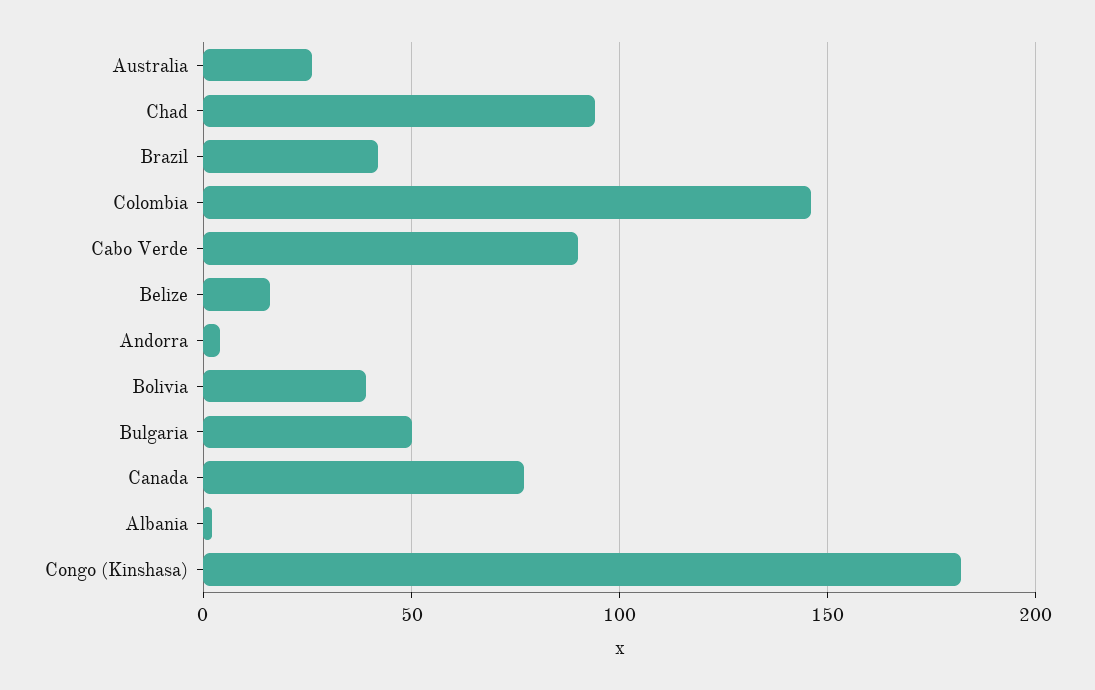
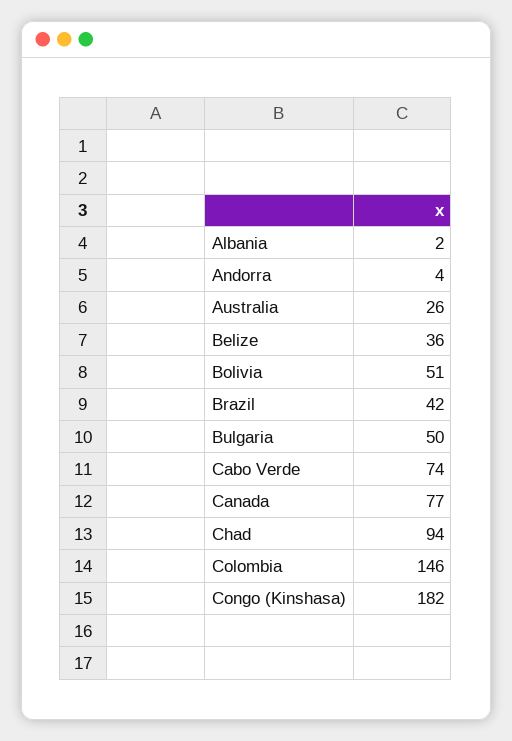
Cabo Verde: 90 -> 74
Belize: 15 -> 36
Bolivia: 40 -> 51

